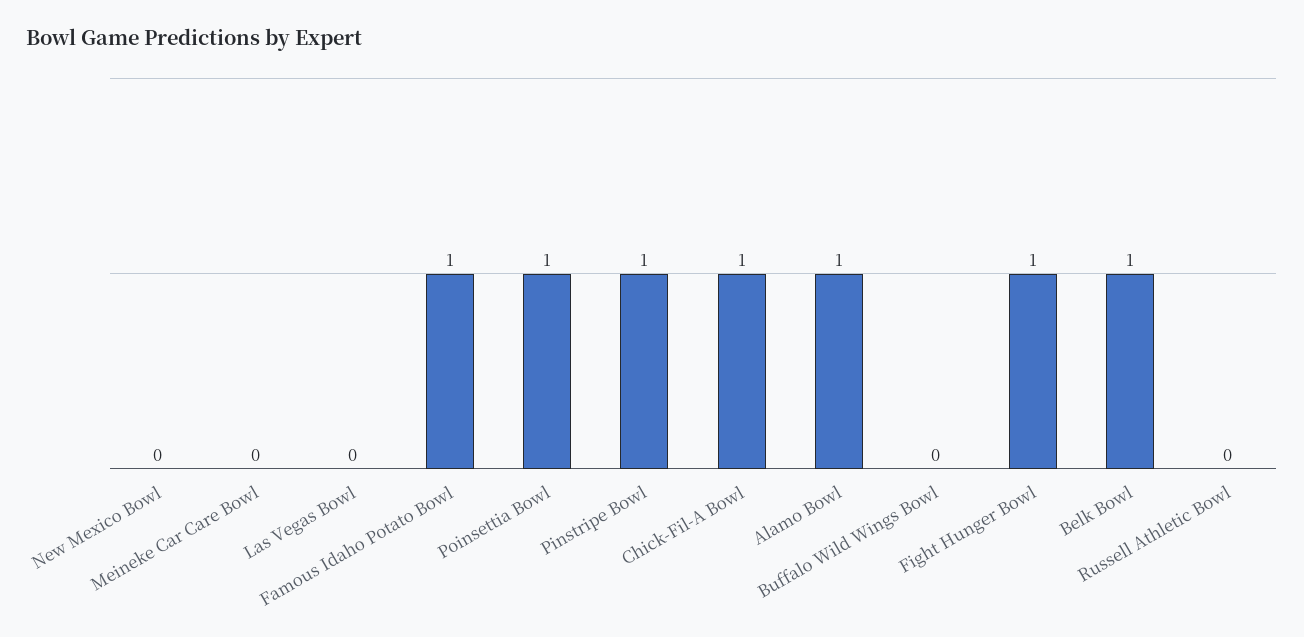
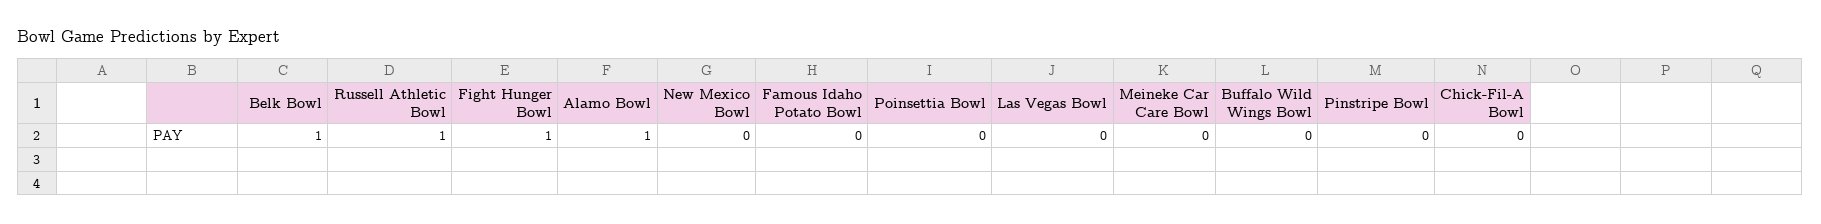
Famous Idaho Potato Bowl: 1 -> 0
Poinsettia Bowl: 1 -> 0
Pinstripe Bowl: 1 -> 0
Chick-Fil-A Bowl: 1 -> 0
Russell Athletic Bowl: 0 -> 1

